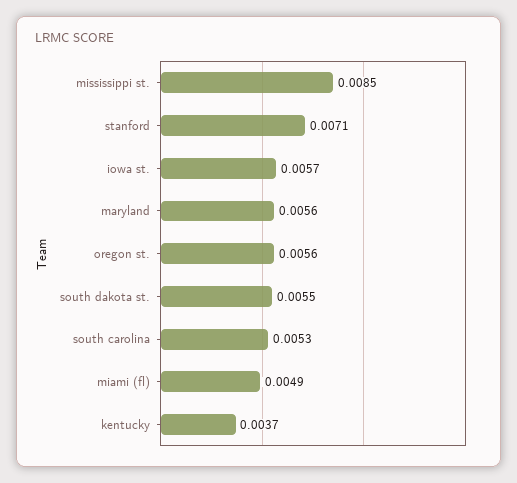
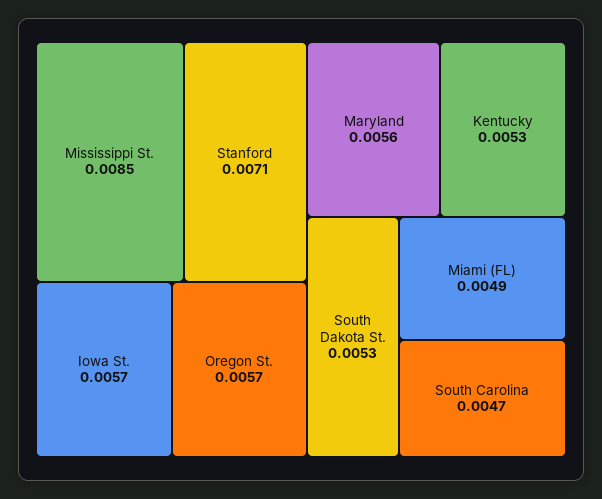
oregon st.: 0.0056 -> 0.0057
south dakota st.: 0.0055 -> 0.0053
south carolina: 0.0053 -> 0.0047
kentucky: 0.0037 -> 0.0053

